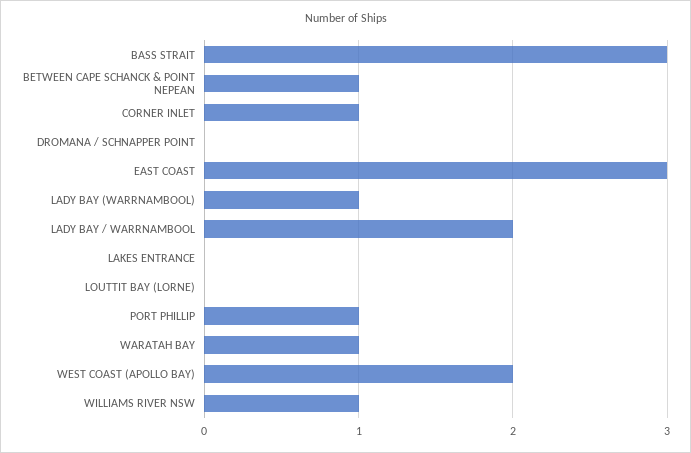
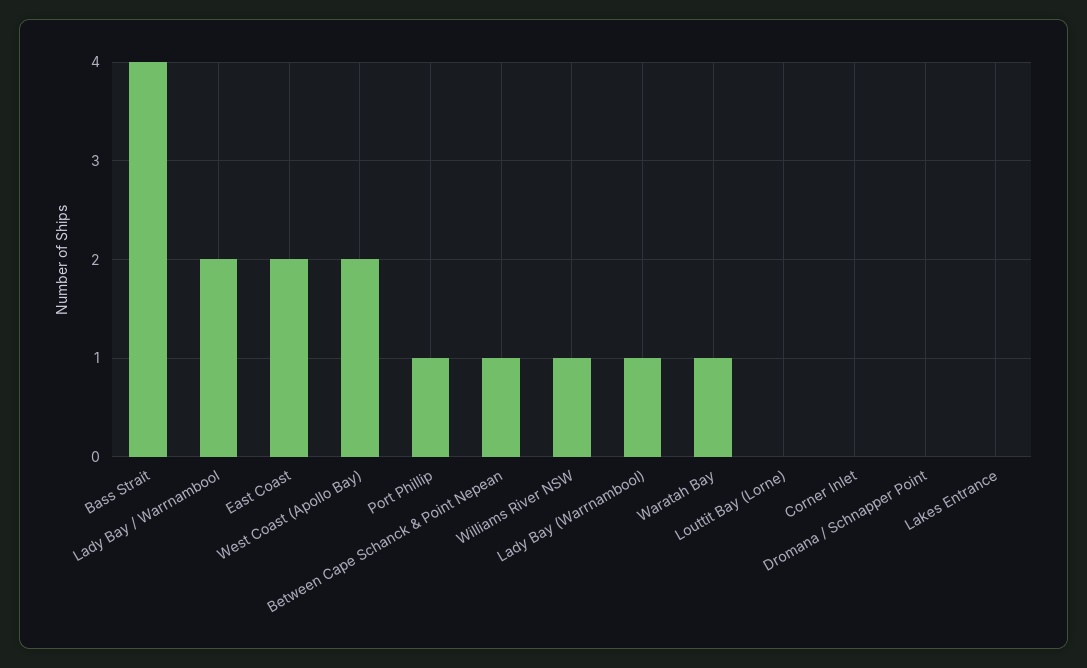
BASS STRAIT: 3 -> 4
CORNER INLET: 1 -> 0
EAST COAST: 3 -> 2

